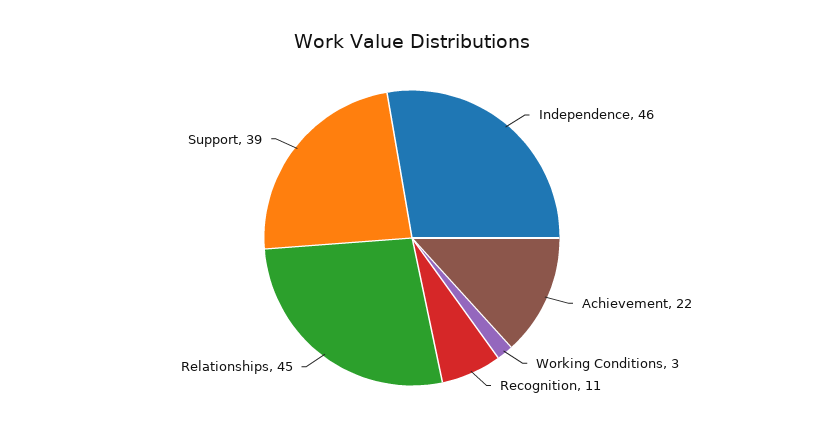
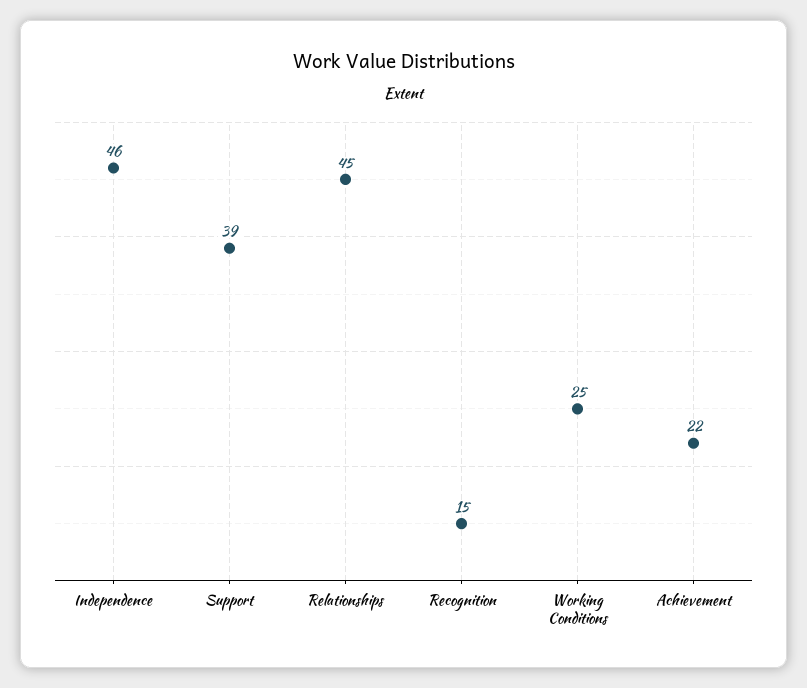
Working Conditions: 3 -> 25
Recognition: 11 -> 15

